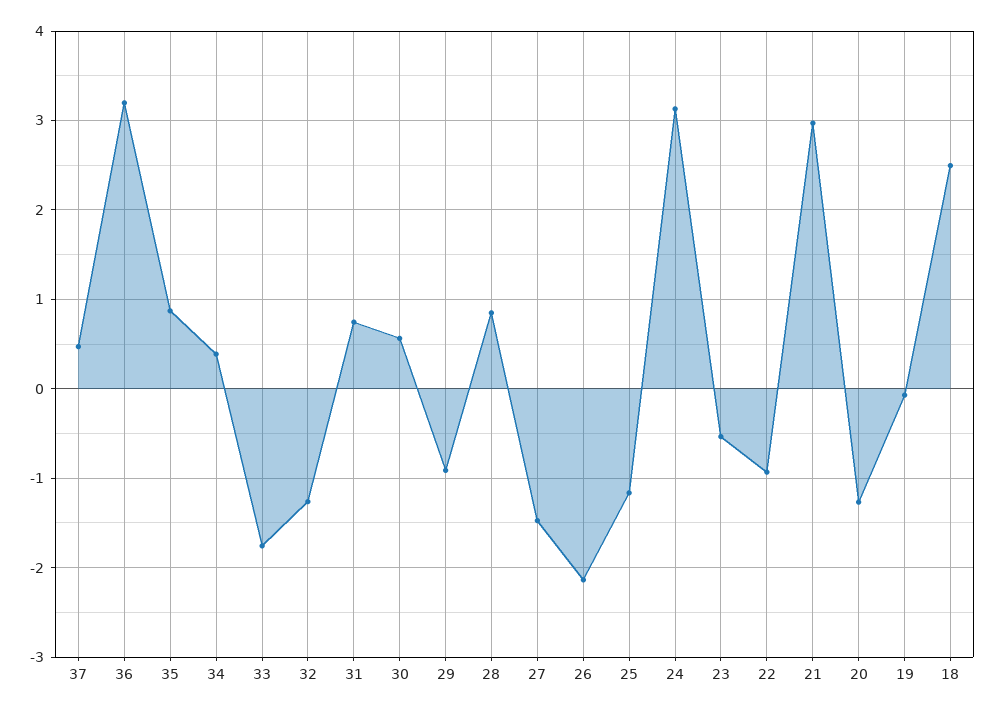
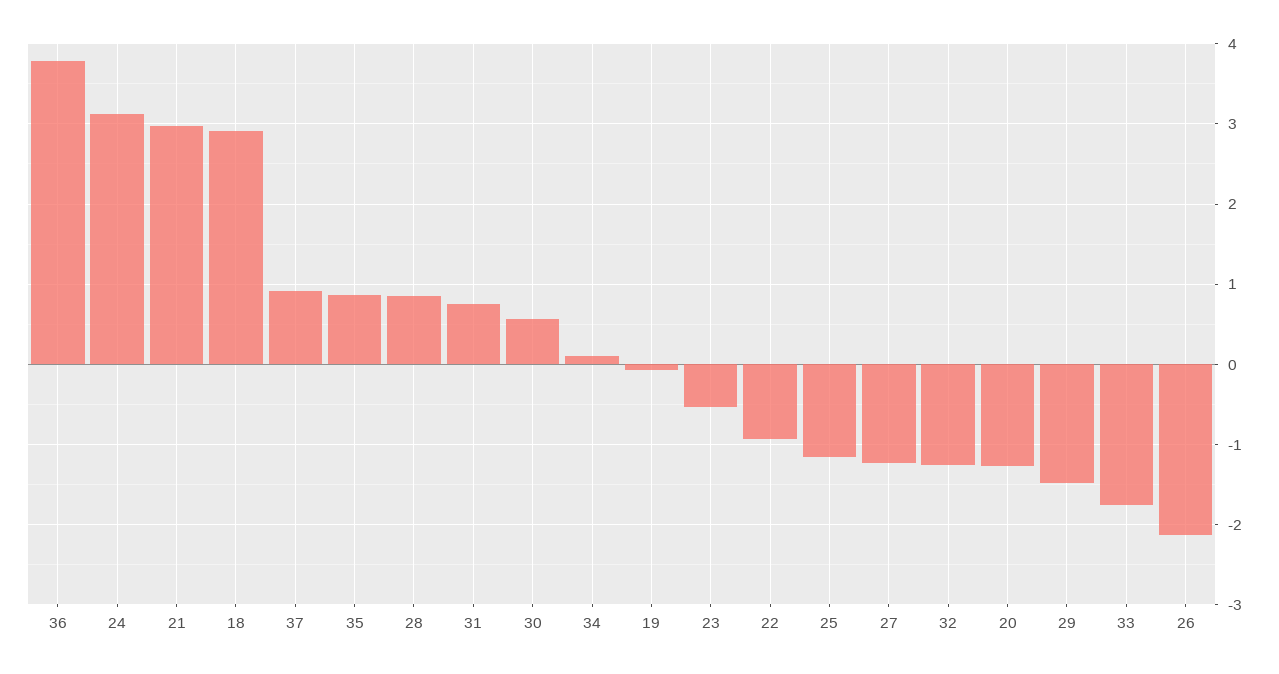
37: 0.5 -> 0.9
36: 3.2 -> 3.8
34: 0.4 -> 0.1
29: -0.9 -> -1.5
27: -1.5 -> -1.2
18: 2.5 -> 2.9

